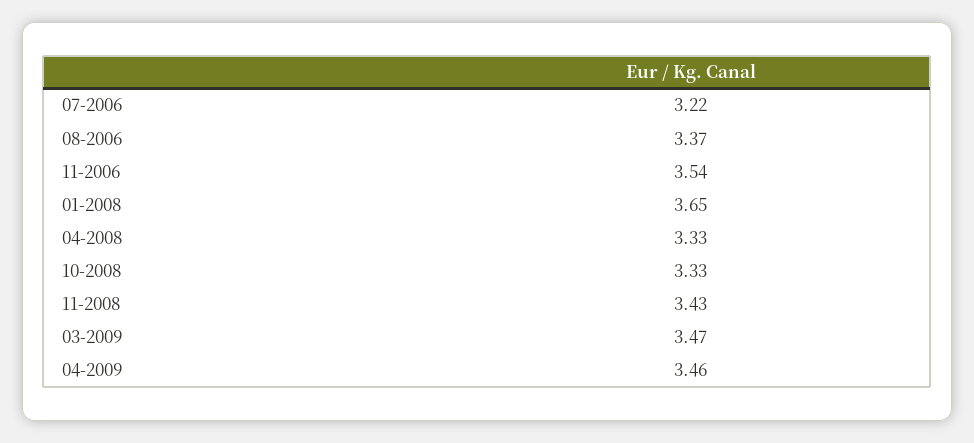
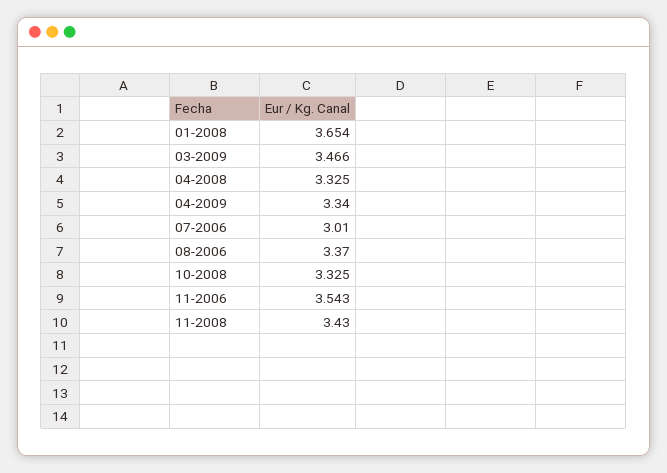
07-2006: 3.22 -> 3.01
04-2009: 3.46 -> 3.34

